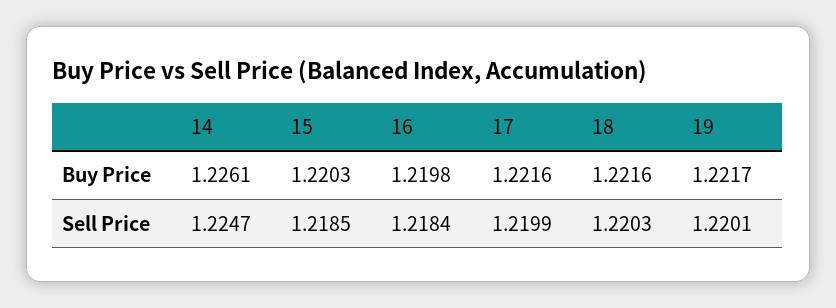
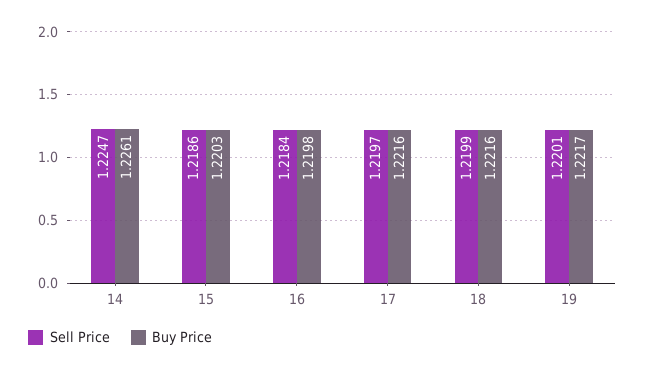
Sell Price, 15: 1.2185 -> 1.2186
Sell Price, 17: 1.2199 -> 1.2197
Sell Price, 18: 1.2203 -> 1.2199

